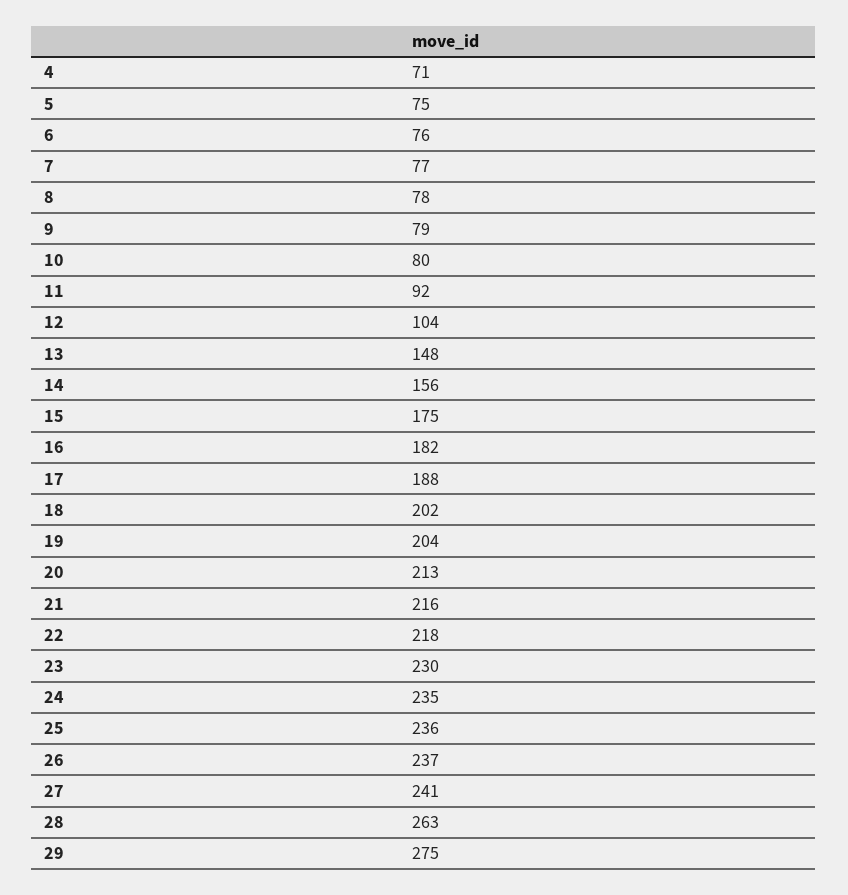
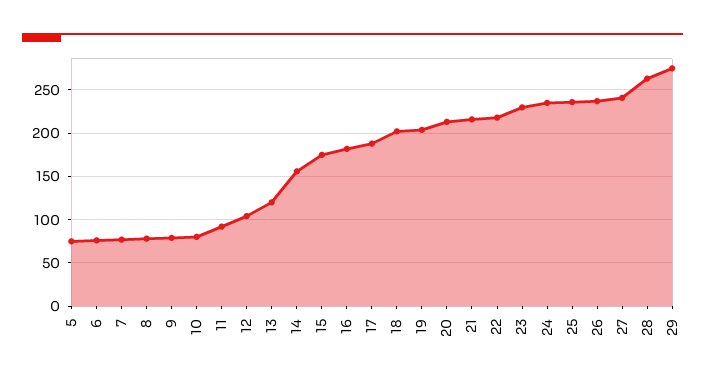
4: 71 -> none
13: 148 -> 120

